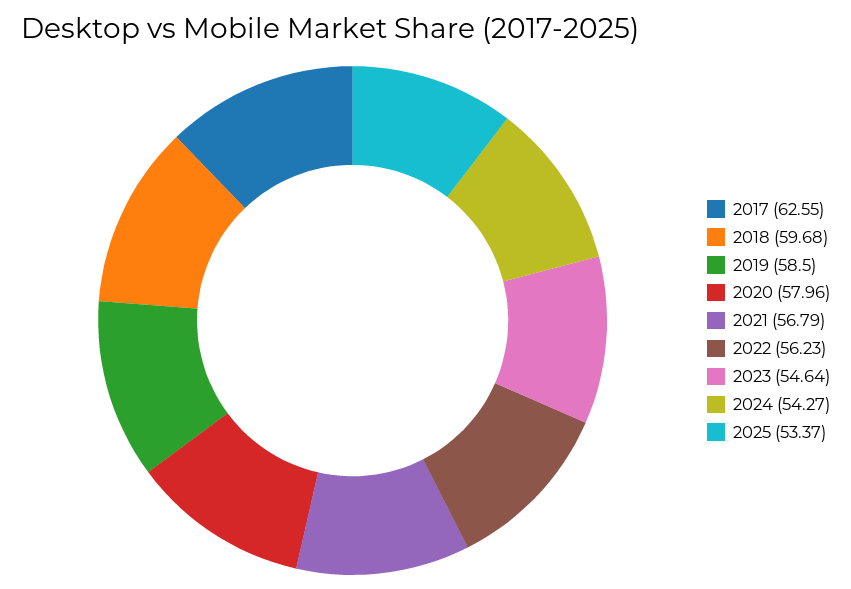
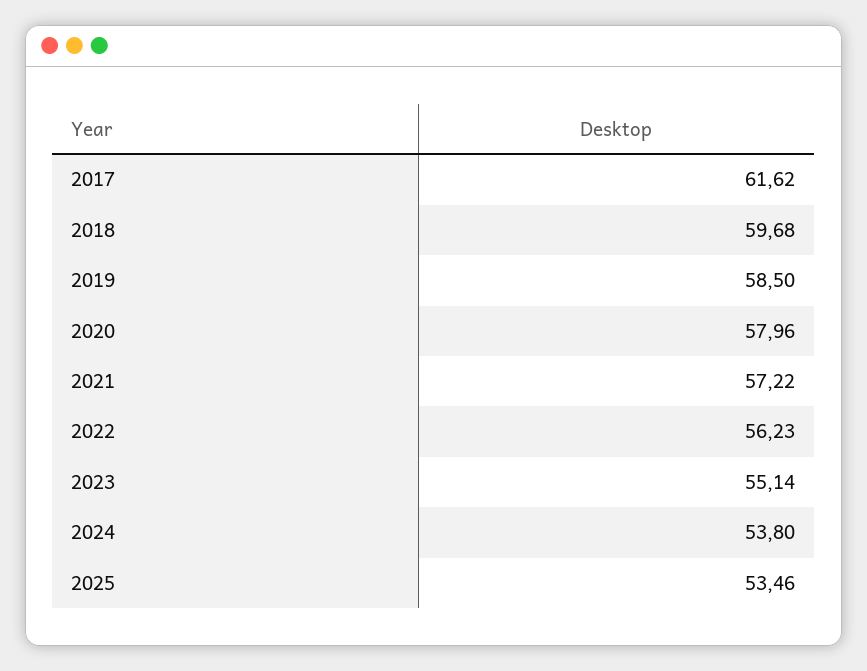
2017: 62.55 -> 61.62
2021: 56.79 -> 57.22
2023: 54.64 -> 55.14
2024: 54.27 -> 53.8
2025: 53.37 -> 53.46

